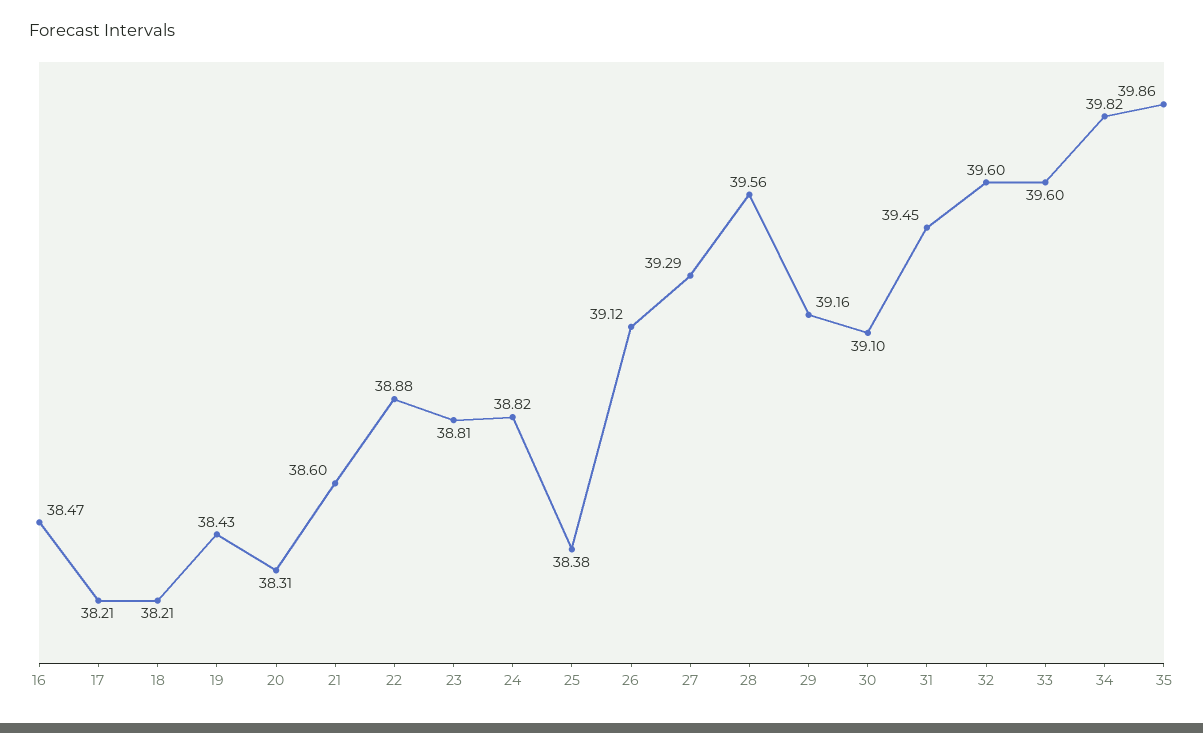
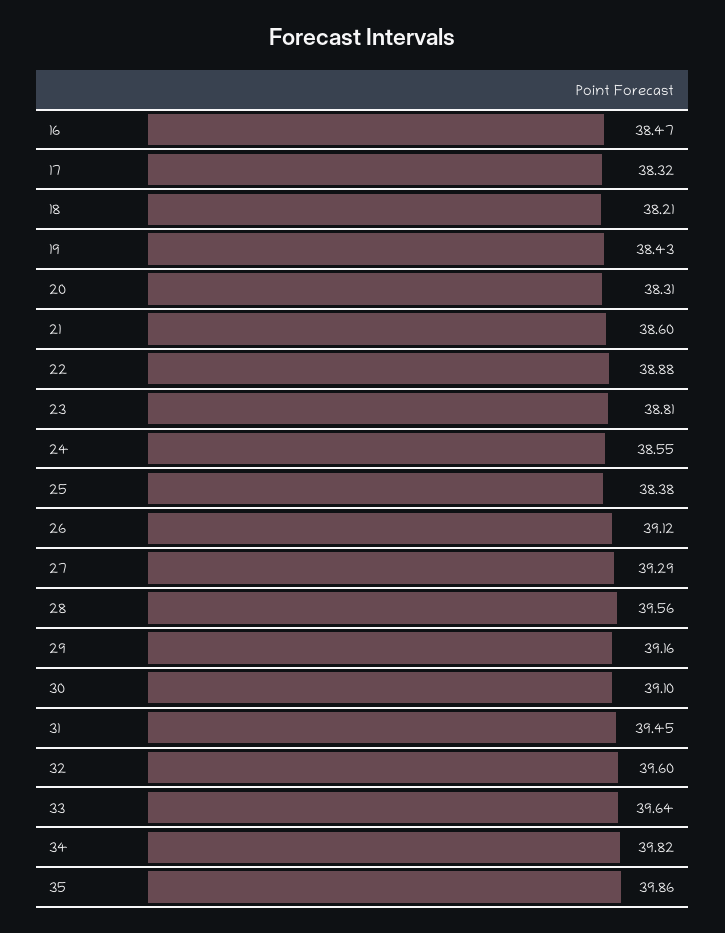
17: 38.21 -> 38.32
24: 38.82 -> 38.55
33: 39.6 -> 39.64

